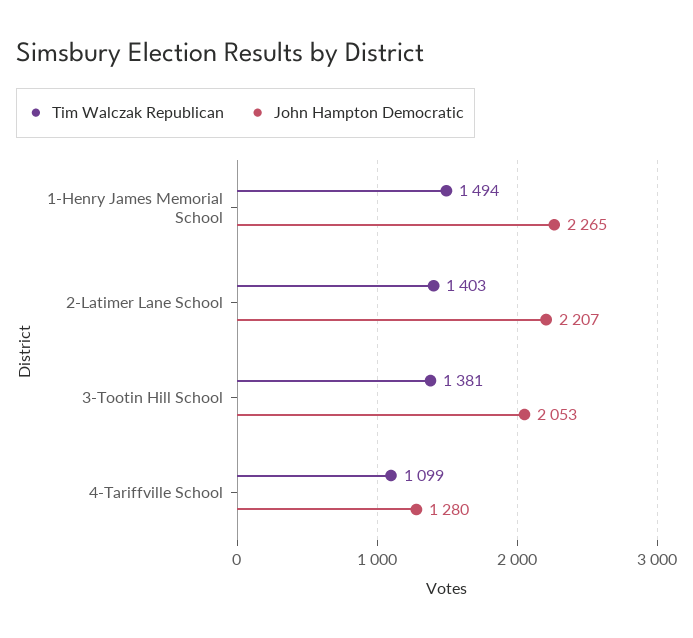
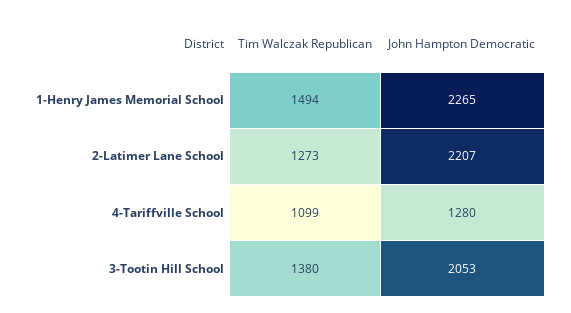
Tim Walczak Republican, 2-Latimer Lane School: 1403 -> 1273
Tim Walczak Republican, 3-Tootin Hill School: 1381 -> 1380

